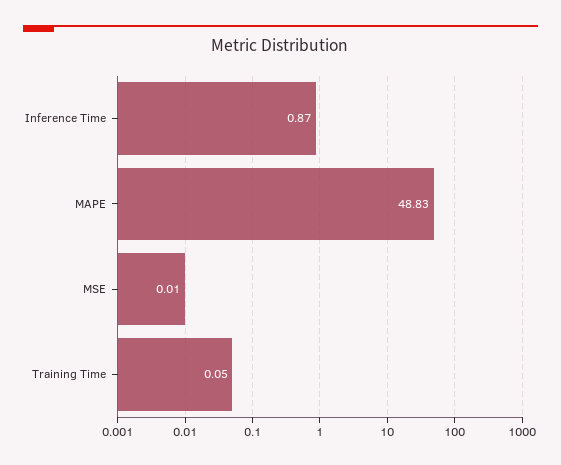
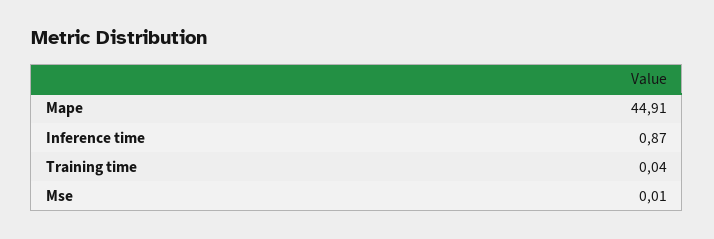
MAPE: 48.83 -> 44.91
Training Time: 0.05 -> 0.04

